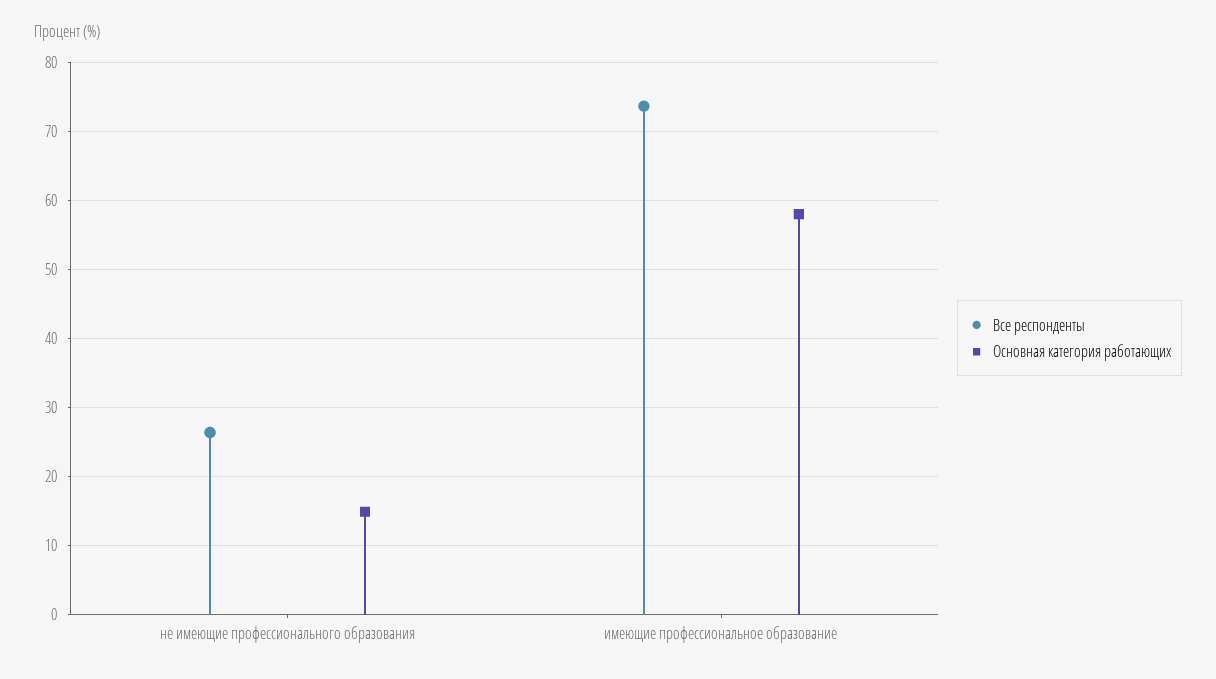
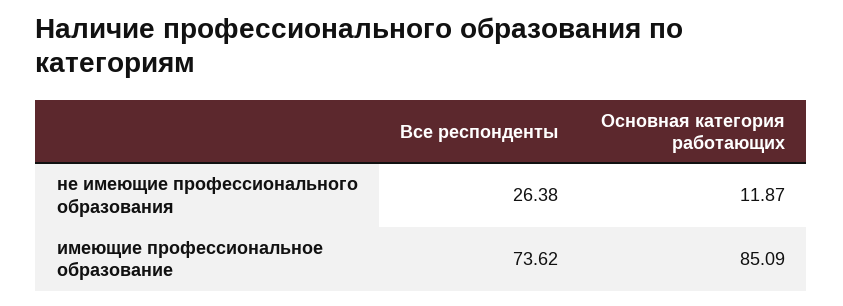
Основная категория работающих, не имеющие профессионального образования: 15 -> 11.87
Основная категория работающих, имеющие профессиональное образование: 58 -> 85.09

